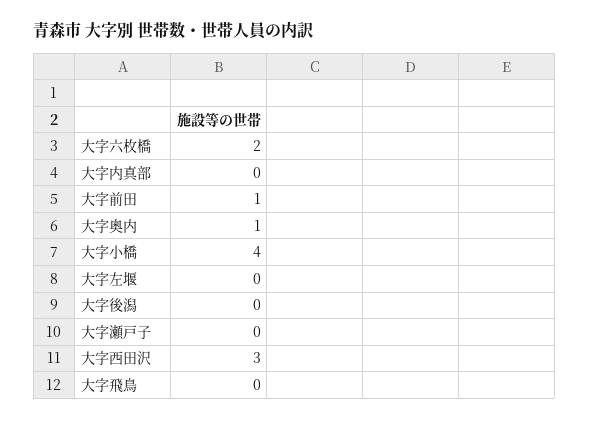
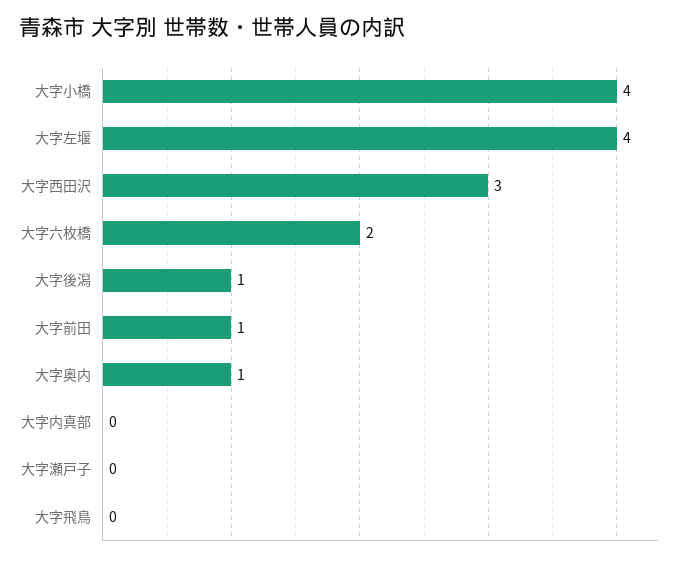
大字左堰: 0 -> 4
大字後潟: 0 -> 1

